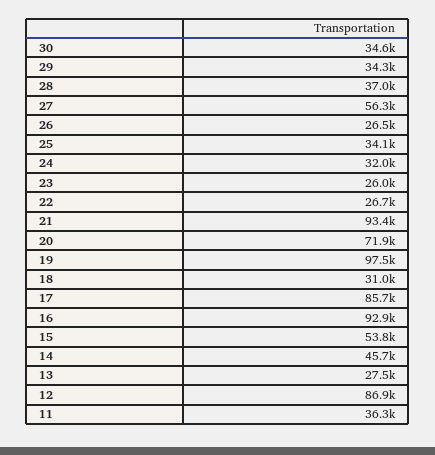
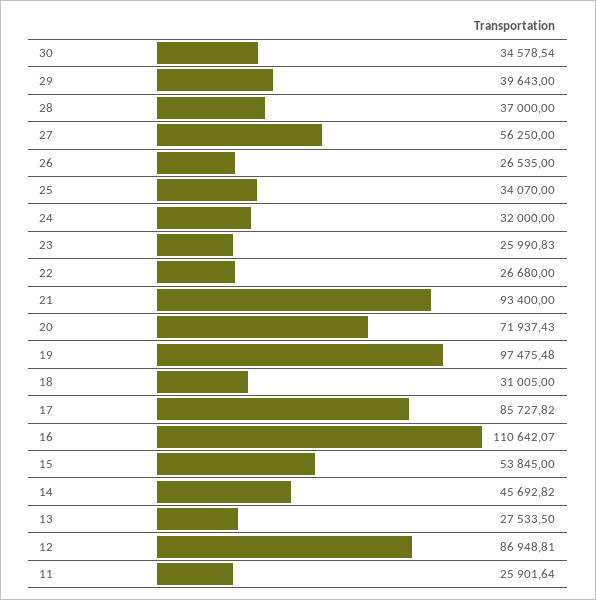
29: 34300 -> 39643
16: 92900 -> 110642.07
11: 36300 -> 25901.64

